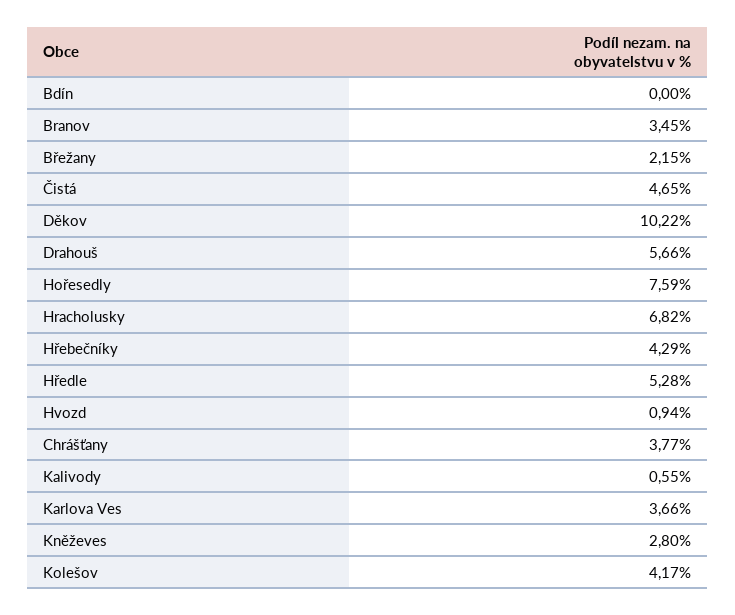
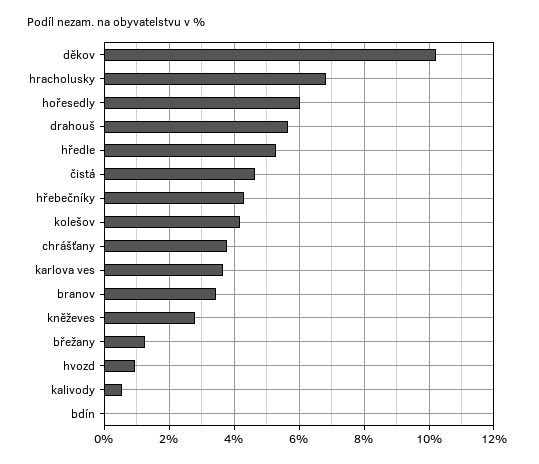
Břežany: 2.15 -> 1.2
Hořesedly: 7.59 -> 6

